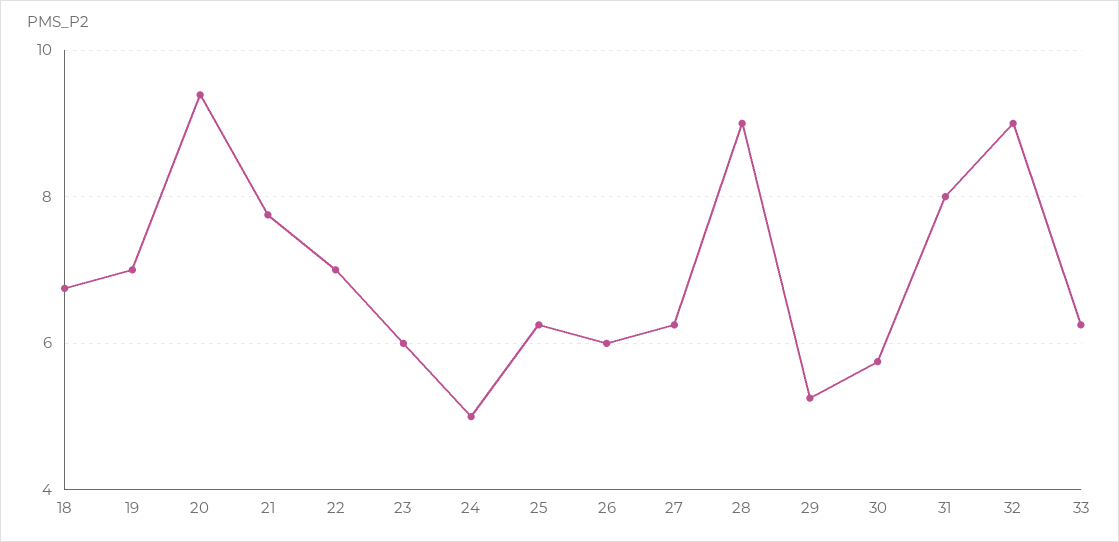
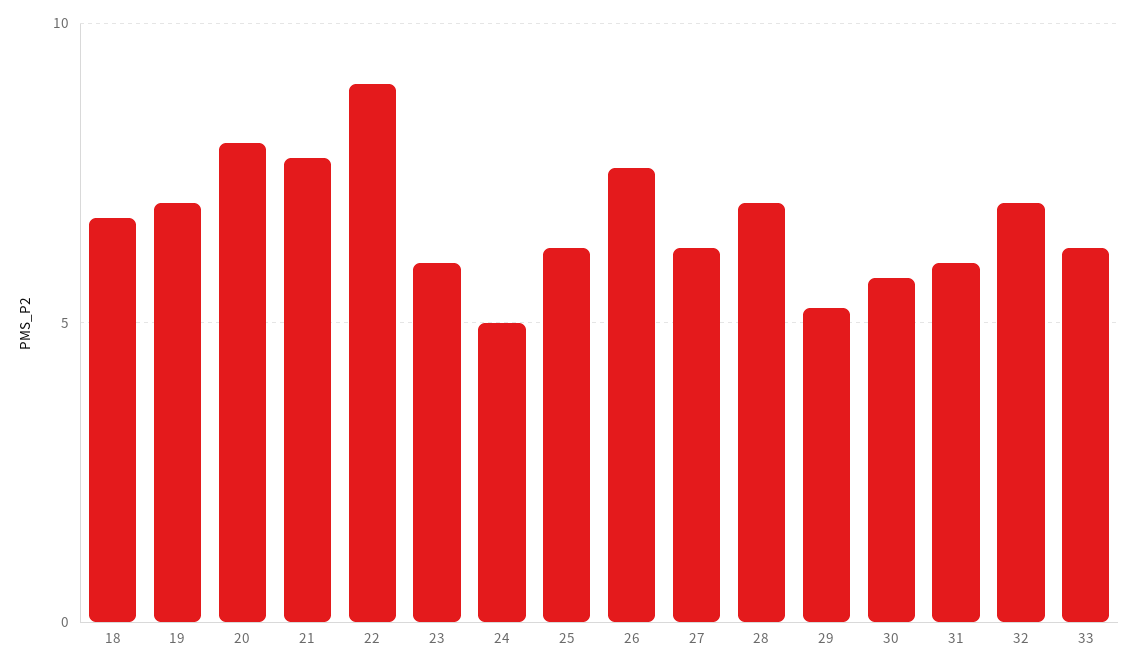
20: 9.4 -> 8
22: 7 -> 9
26: 6 -> 7.5
28: 9 -> 7
31: 8 -> 6
32: 9 -> 7

